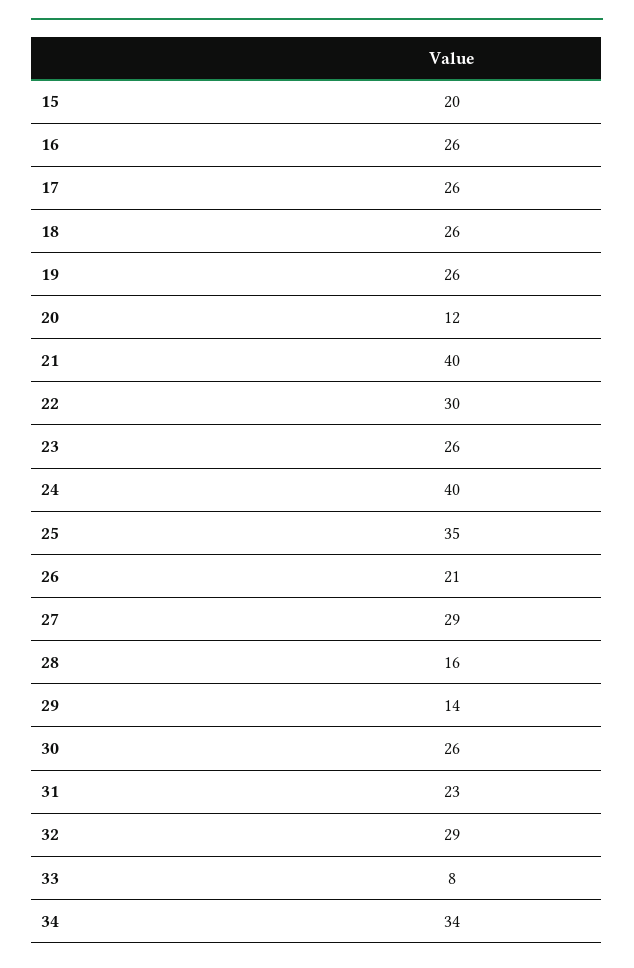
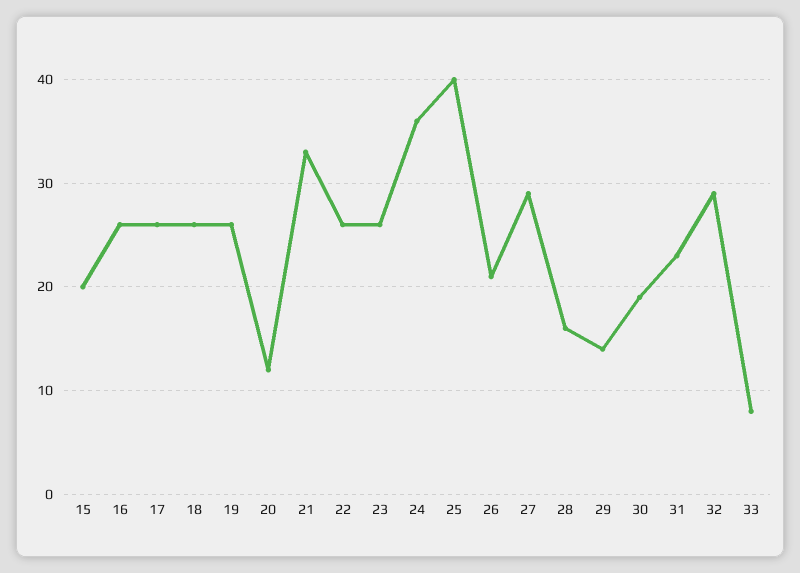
21: 40 -> 33
22: 30 -> 26
24: 40 -> 36
25: 35 -> 40
30: 26 -> 19
34: 34 -> none

